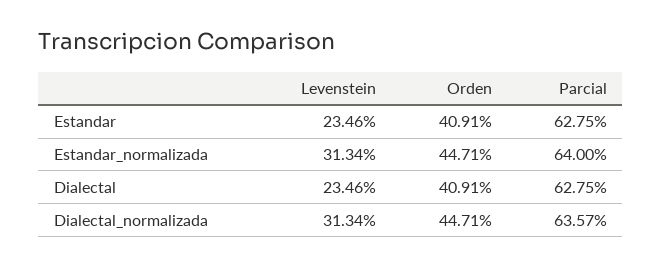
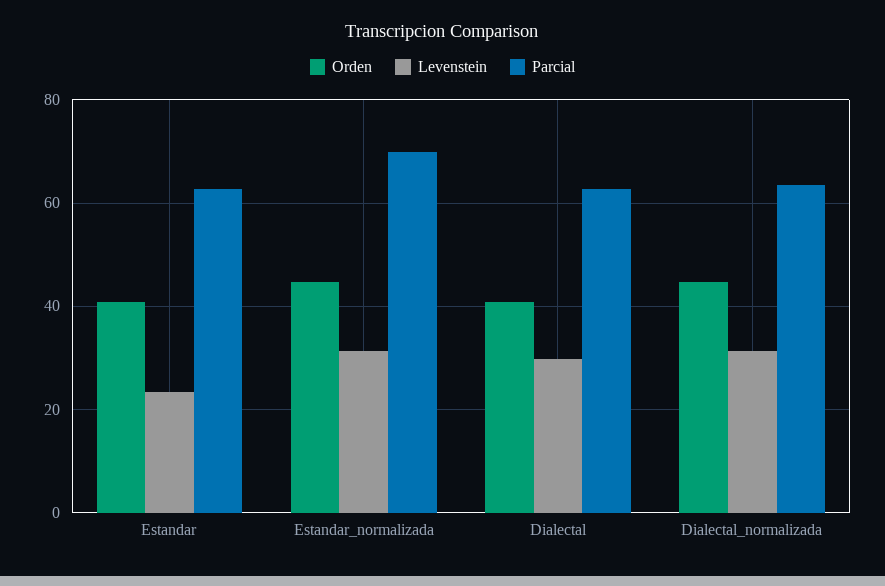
Parcial, Estandar_normalizada: 64 -> 70
Levenstein, Dialectal: 23.46 -> 30

